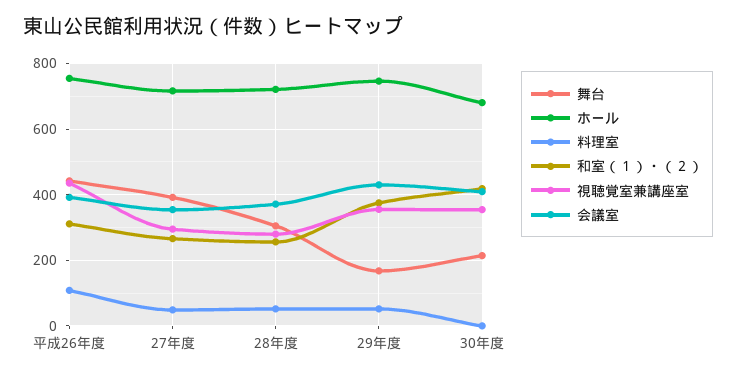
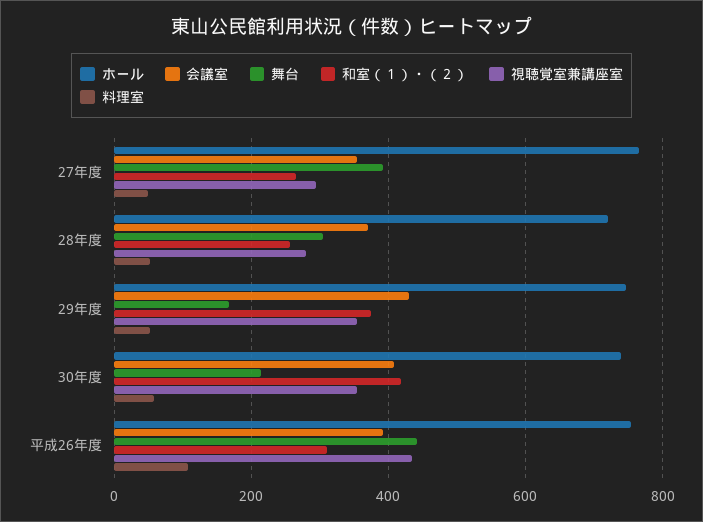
ホール, 27年度: 720 -> 760
ホール, 30年度: 680 -> 740
料理室, 30年度: 0 -> 60

